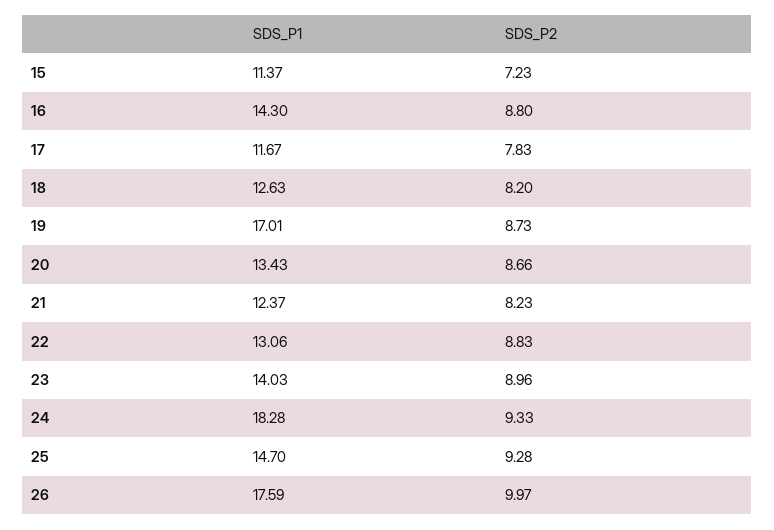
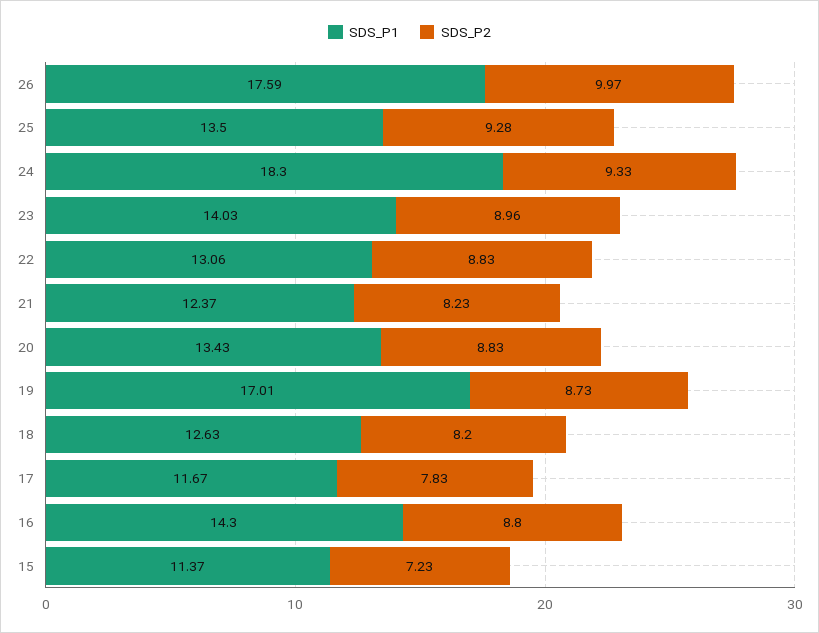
SDS_P2, 20: 8.66 -> 8.83
SDS_P1, 24: 18.28 -> 18.3
SDS_P1, 25: 14.7 -> 13.5

